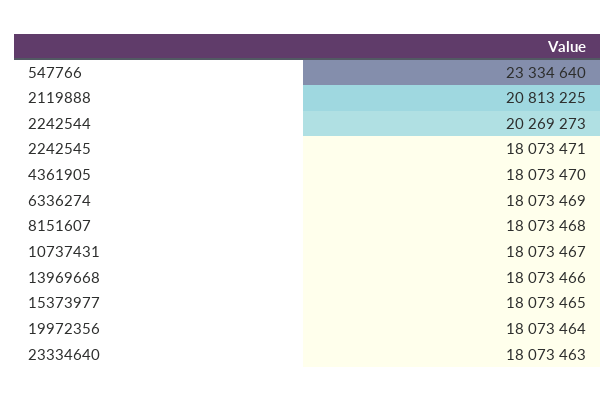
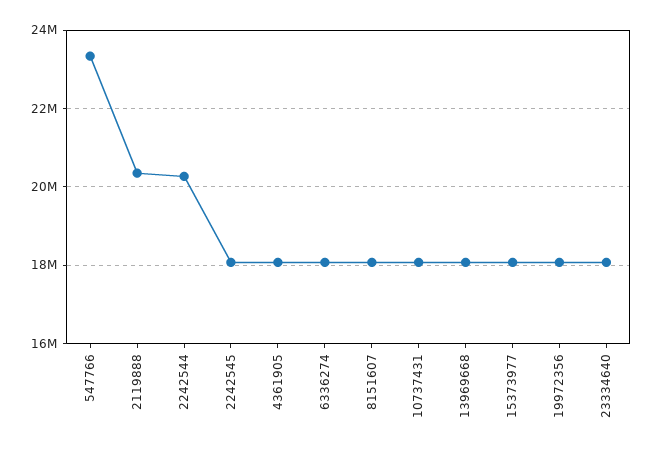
2119888: 20813225 -> 20400000

